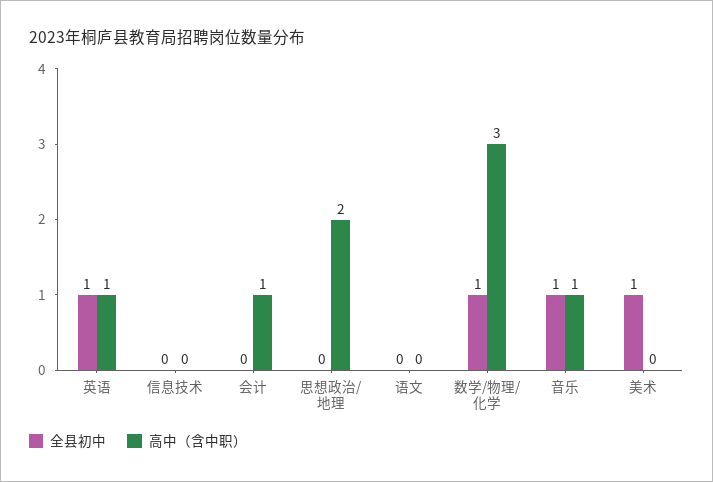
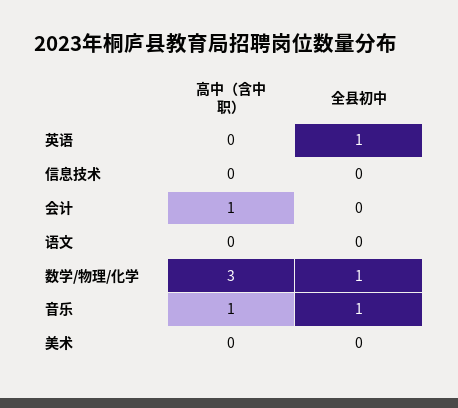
高中（含中职）, 英语: 1 -> 0
全县初中, 思想政治/地理: 0 -> none
高中（含中职）, 思想政治/地理: 2 -> none
全县初中, 美术: 1 -> 0

